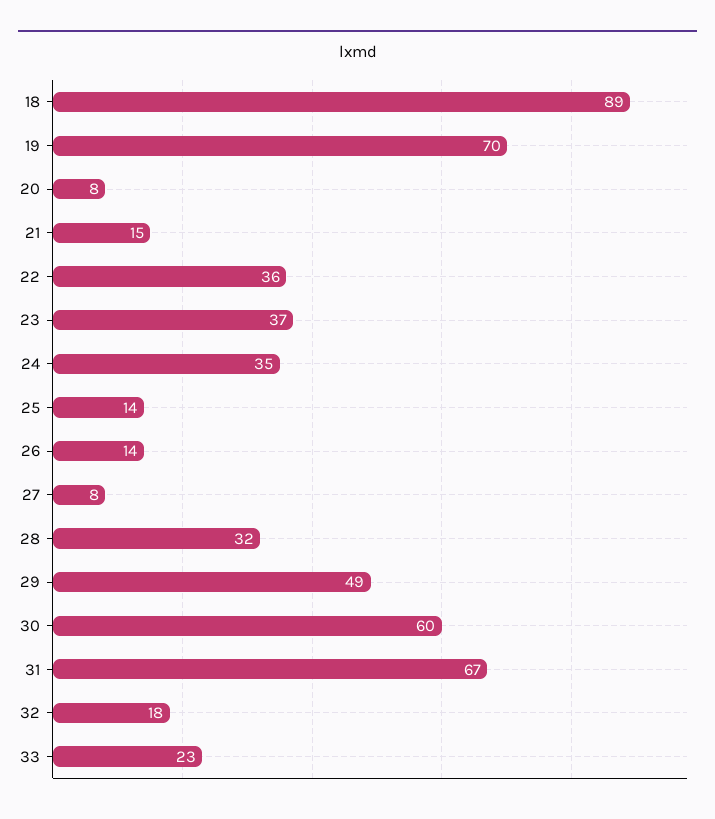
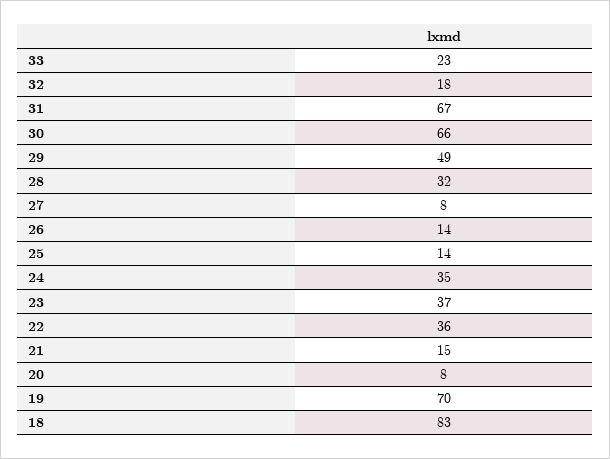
18: 89 -> 83
30: 60 -> 66

